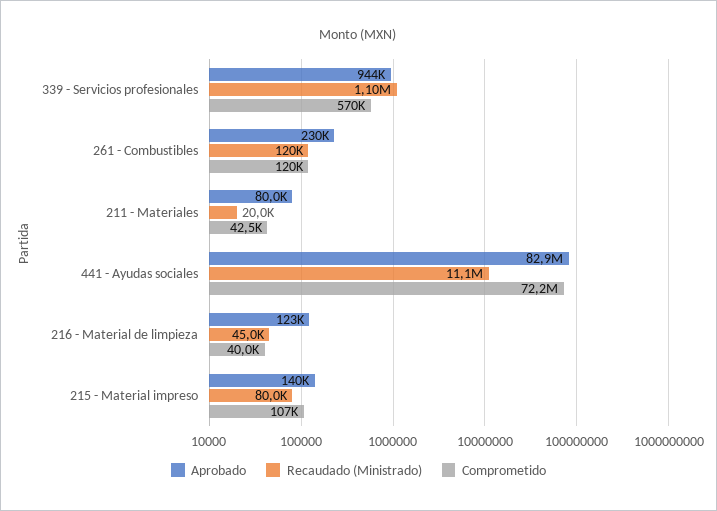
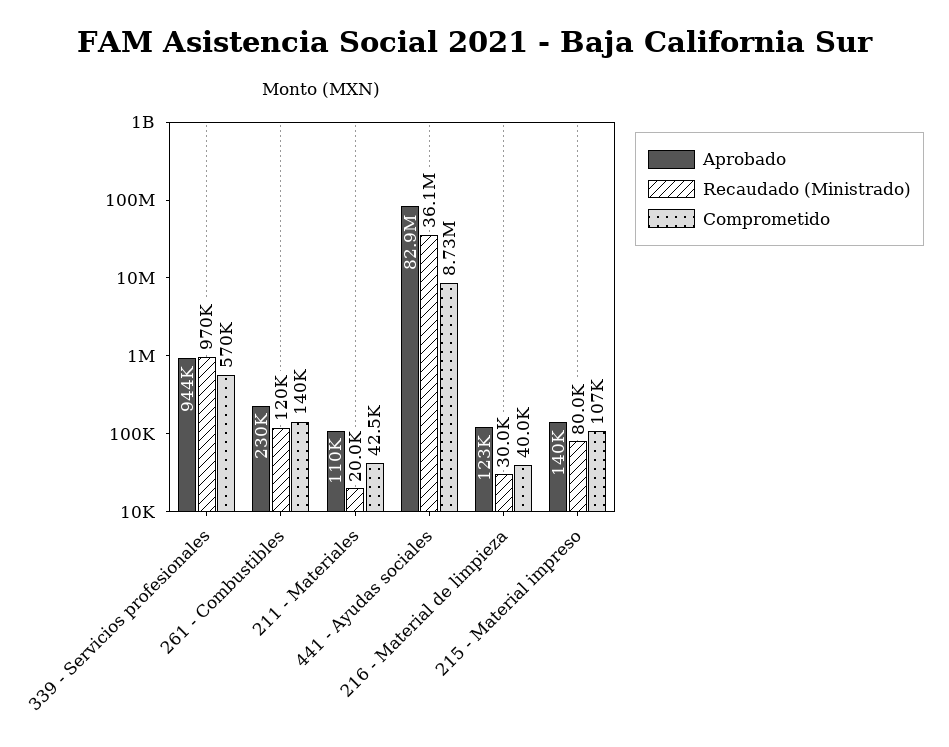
Recaudado (Ministrado), 339 - Servicios profesionales: 1100000 -> 970000
Comprometido, 261 - Combustibles: 120000 -> 140000
Aprobado, 211 - Materiales: 80000 -> 110000
Recaudado (Ministrado), 441 - Ayudas sociales: 11100000 -> 36100000
Comprometido, 441 - Ayudas sociales: 72200000 -> 8730000
Recaudado (Ministrado), 216 - Material de limpieza: 45000 -> 30000

